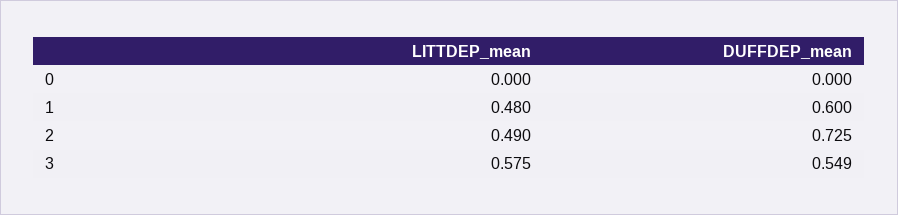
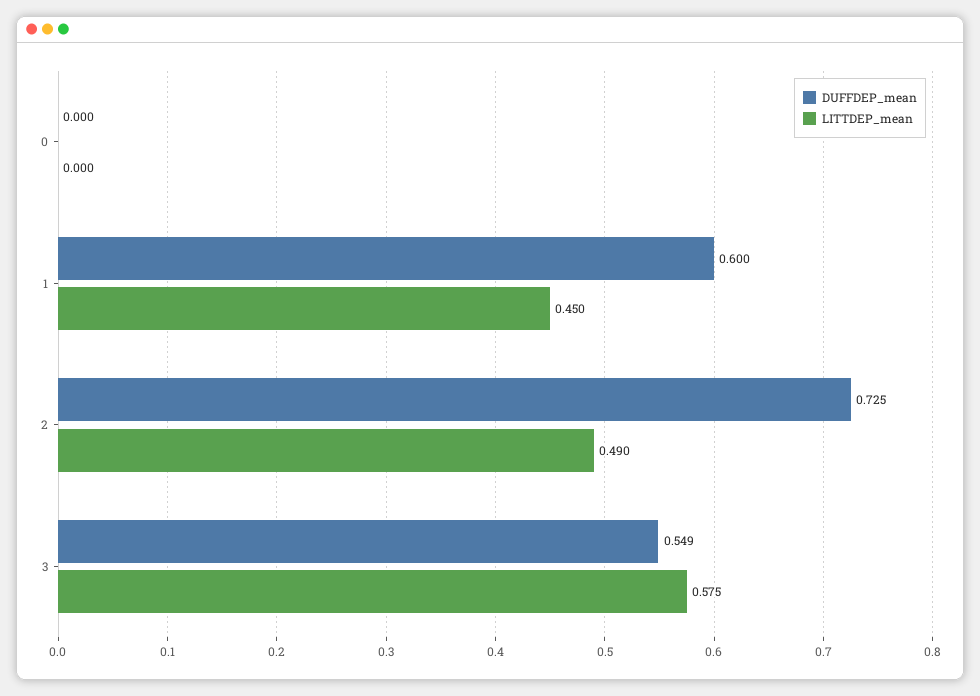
LITTDEP_mean, 1: 0.48 -> 0.45

